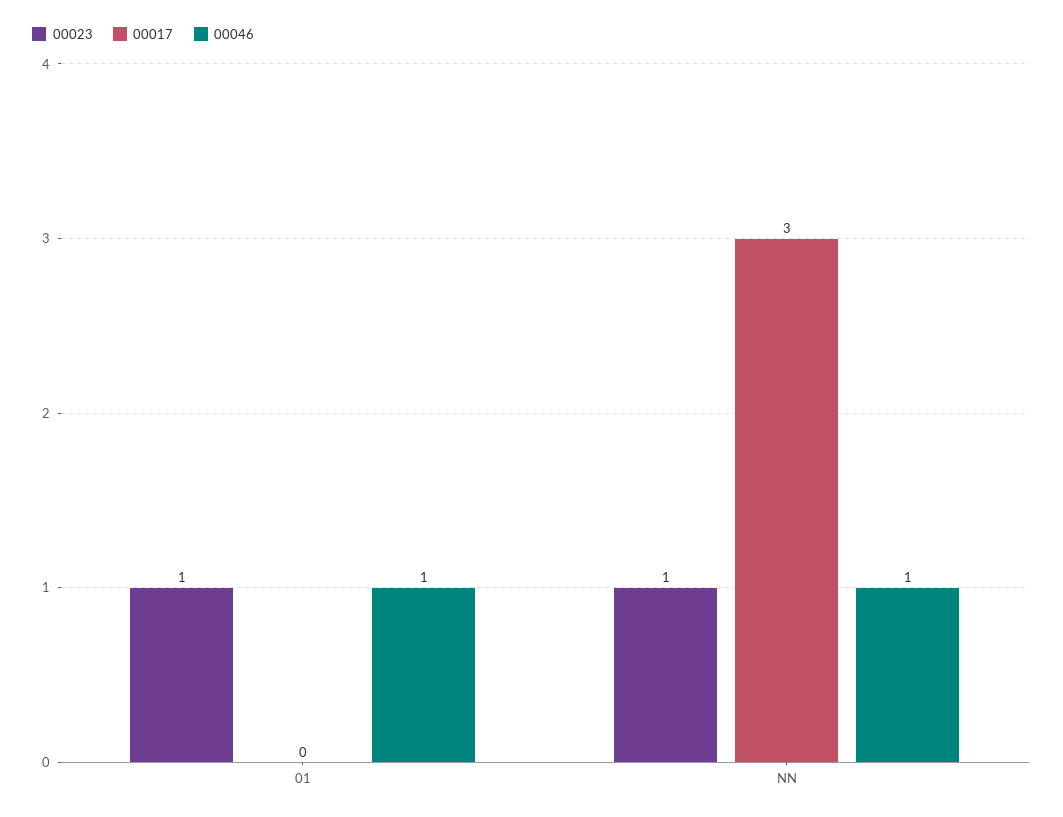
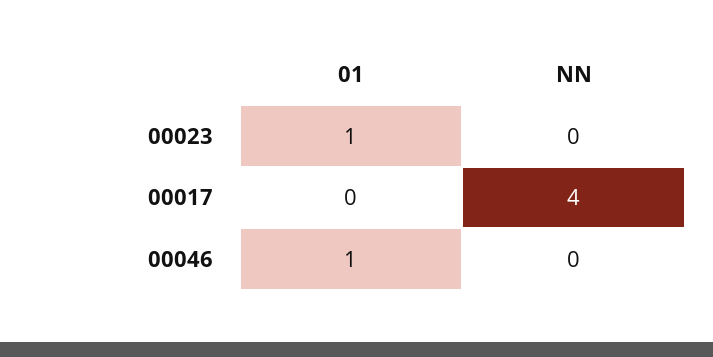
00023, NN: 1 -> 0
00017, NN: 3 -> 4
00046, NN: 1 -> 0

